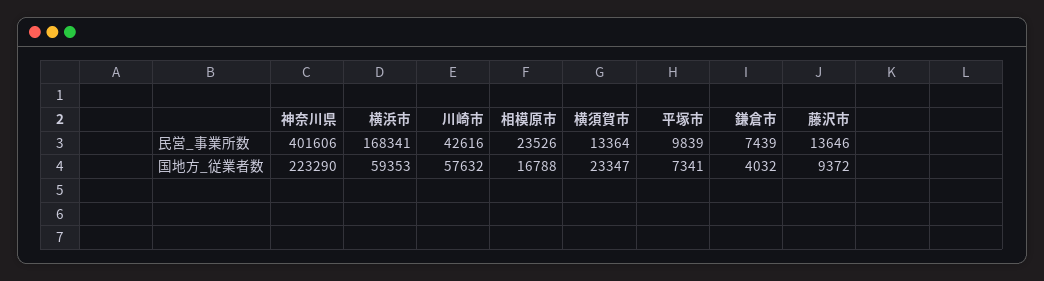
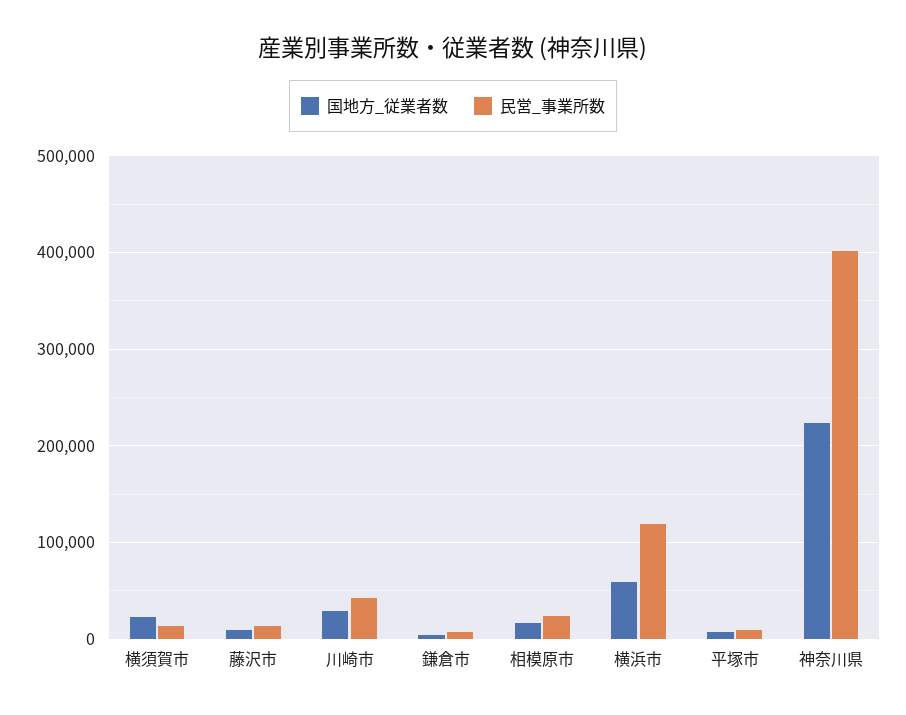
民営_事業所数, 横浜市: 168341 -> 120000
国地方_従業者数, 川崎市: 57632 -> 30000

